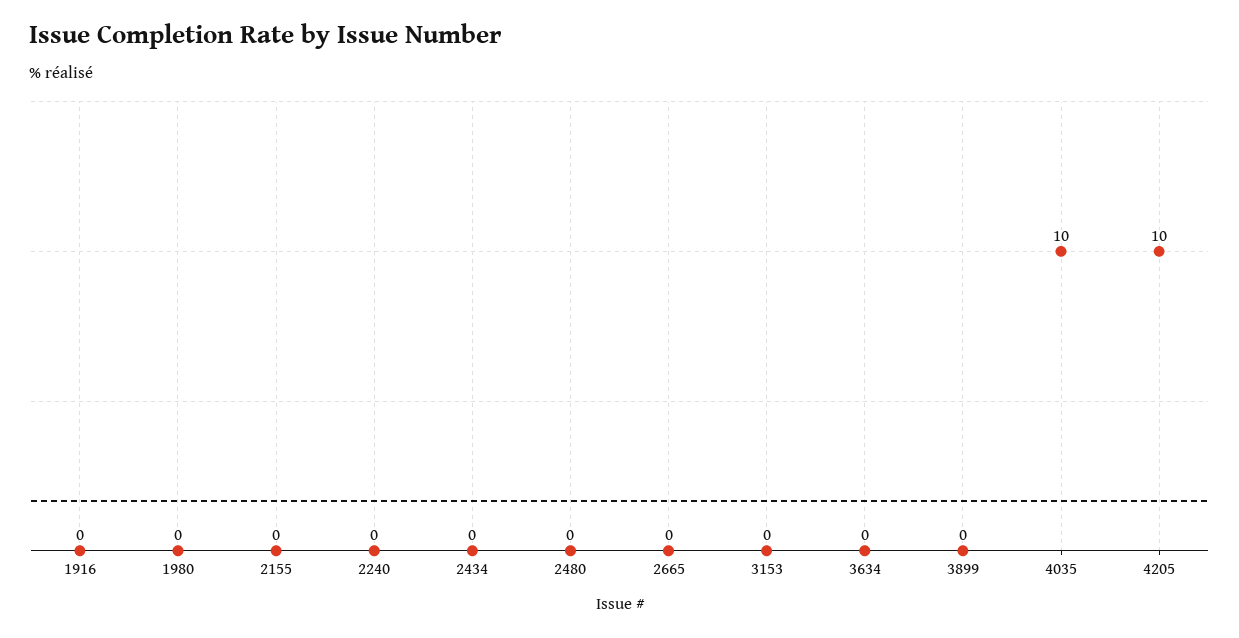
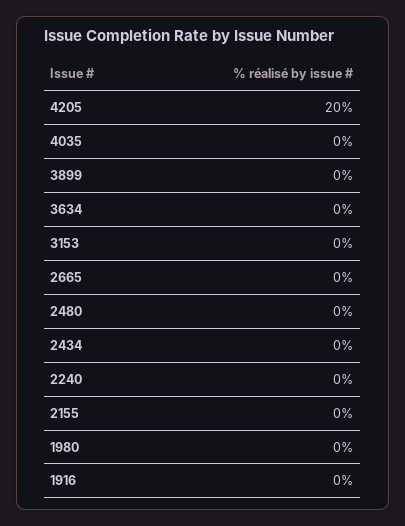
4035: 10 -> 0
4205: 10 -> 20

